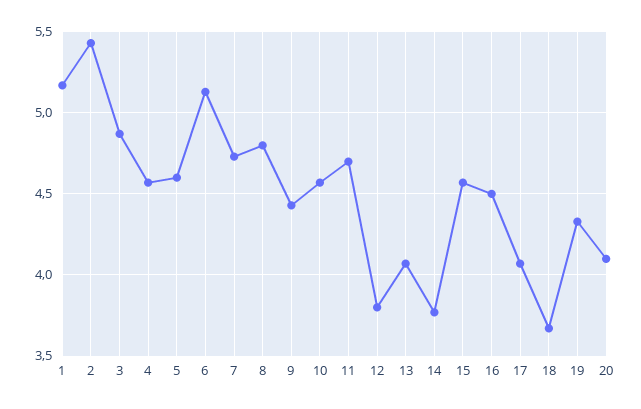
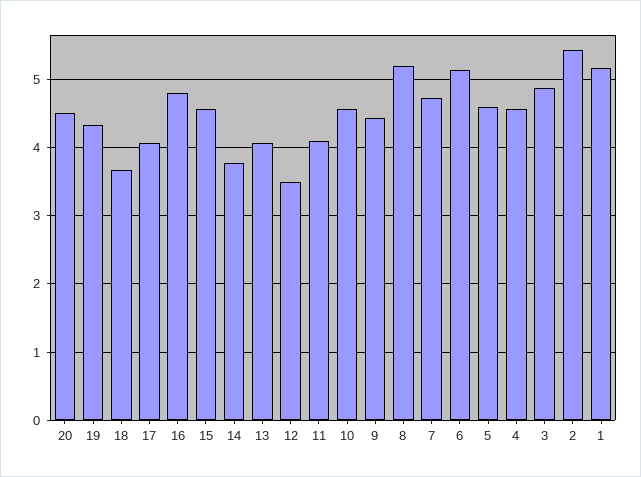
8: 4.8 -> 5.2
11: 4.7 -> 4.1
12: 3.8 -> 3.5
16: 4.5 -> 4.8
20: 4.1 -> 4.5

